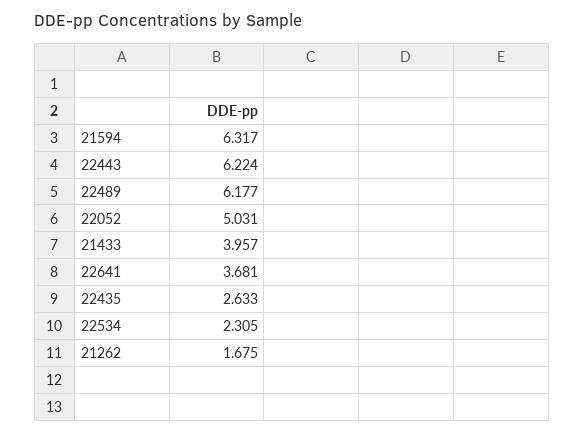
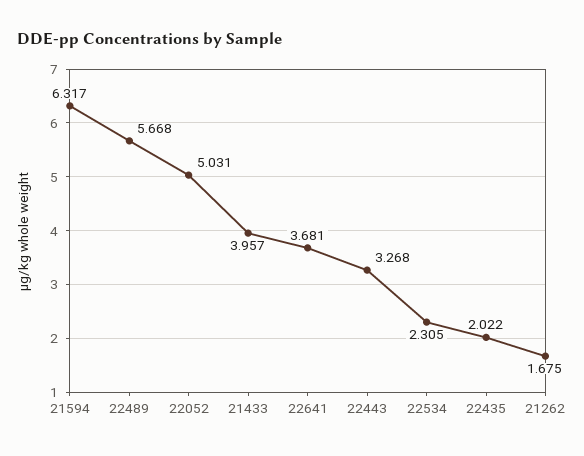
22443: 6.224 -> 3.268
22489: 6.177 -> 5.668
22435: 2.633 -> 2.022

